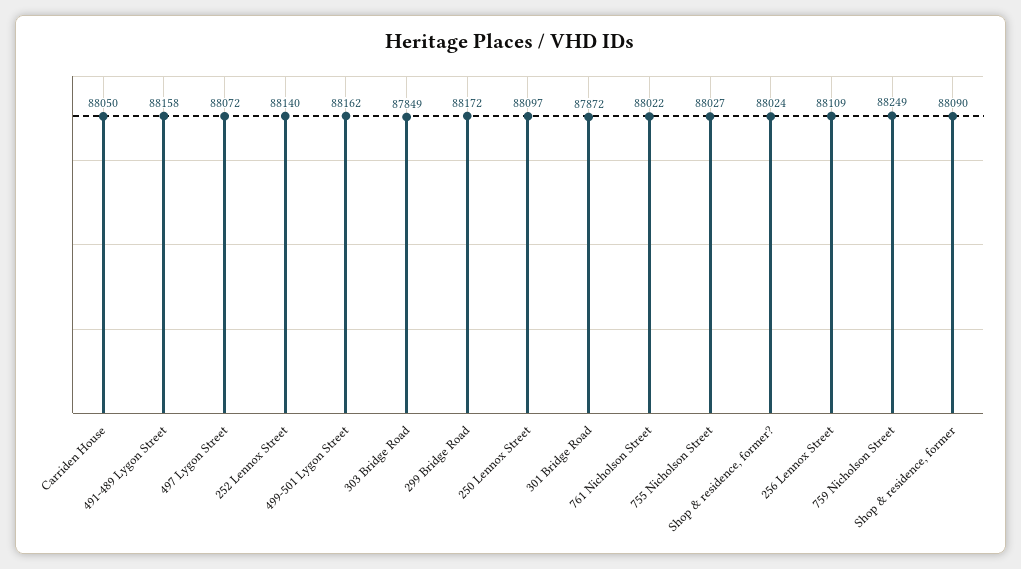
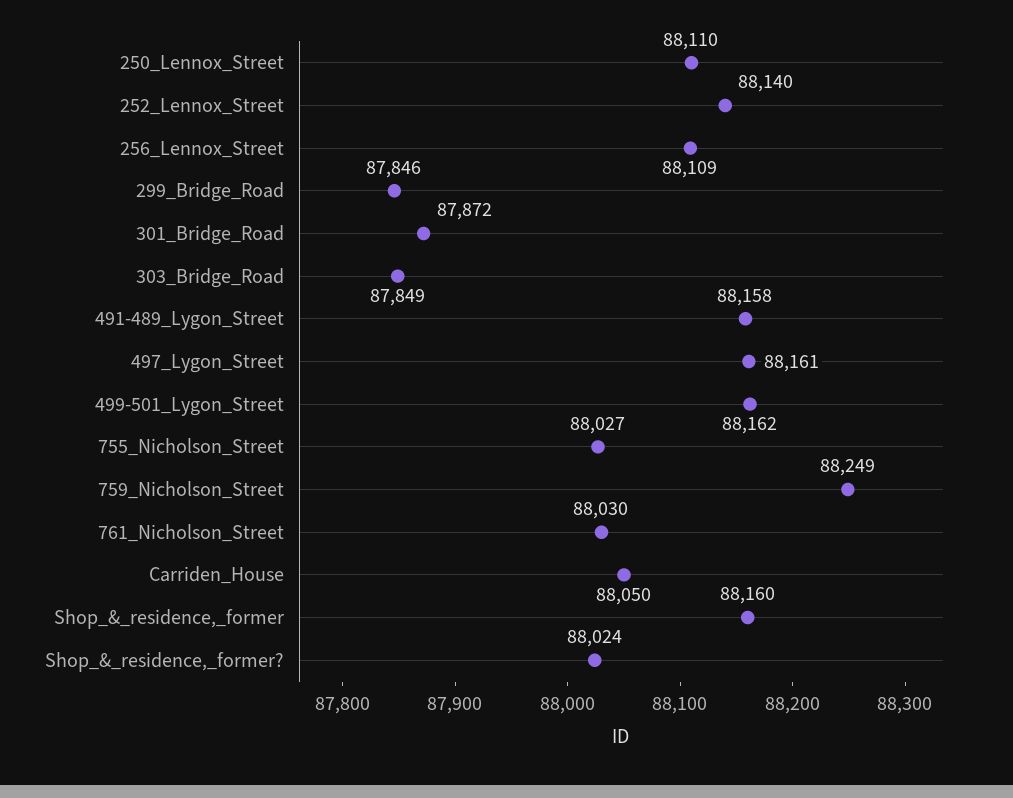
497 Lygon Street: 88072 -> 88161
299 Bridge Road: 88172 -> 87846
250 Lennox Street: 88097 -> 88110
761 Nicholson Street: 88022 -> 88030
Shop & residence, former: 88090 -> 88160

